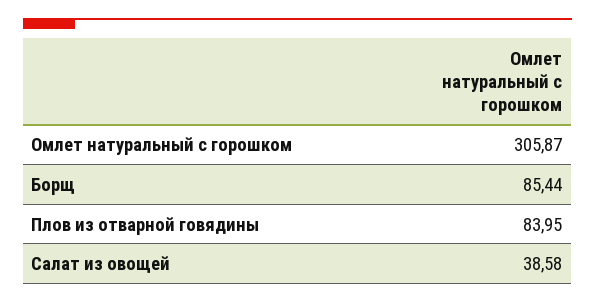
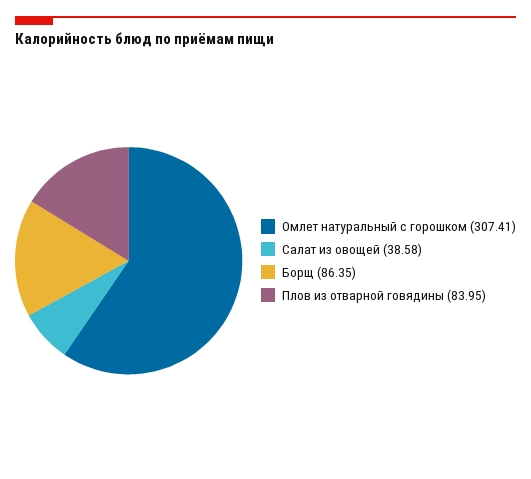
Омлет натуральный с горошком: 305.87 -> 307.41
Борщ: 85.44 -> 86.35

